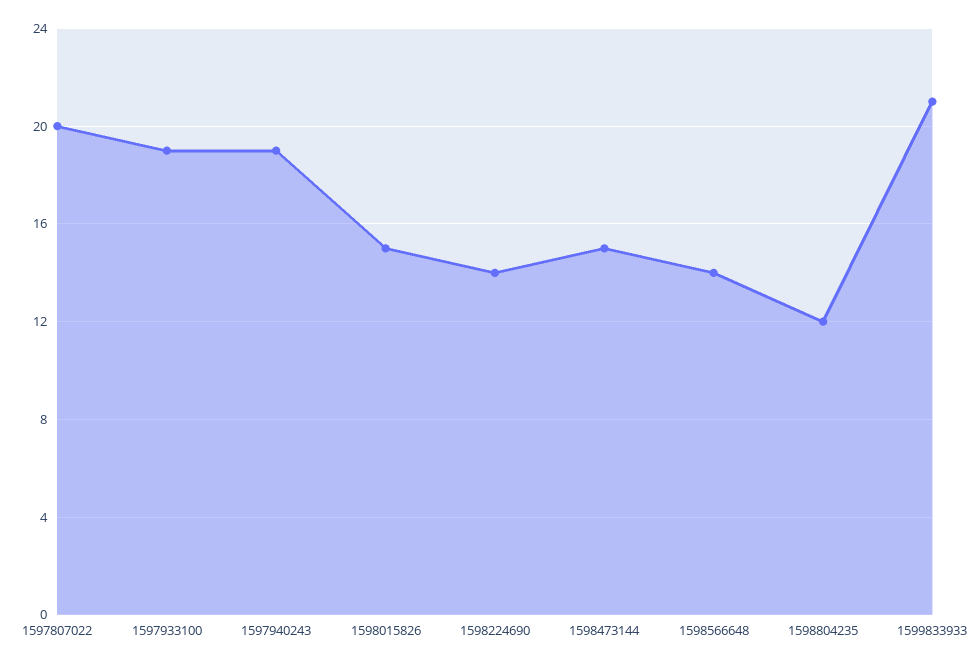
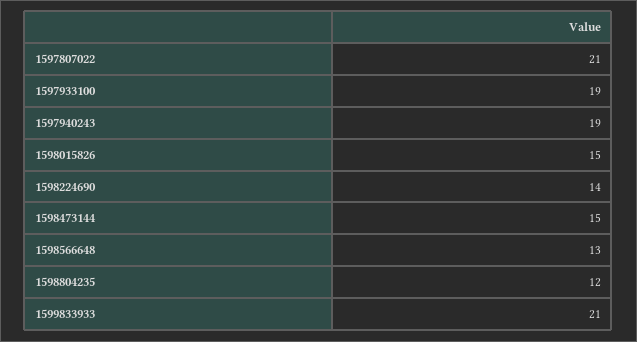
1597807022: 20 -> 21
1598566648: 14 -> 13

